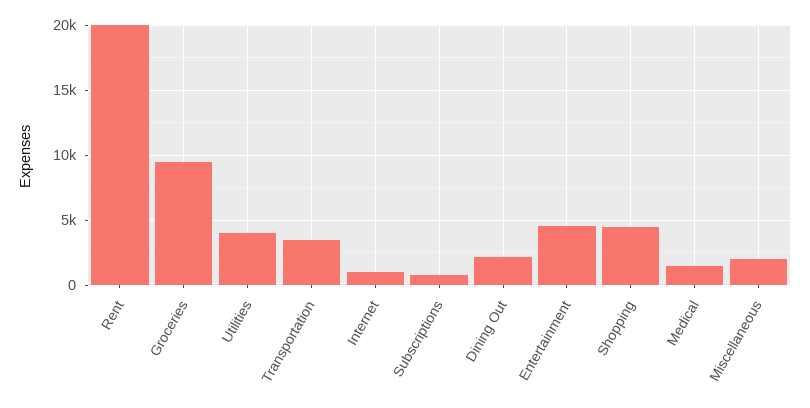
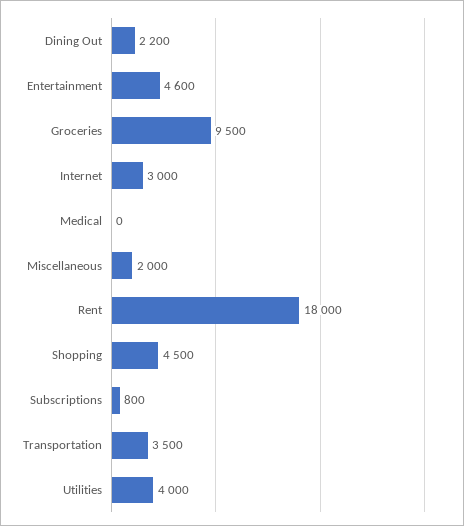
Rent: 20000 -> 18000
Internet: 1000 -> 3000
Medical: 1500 -> 0

